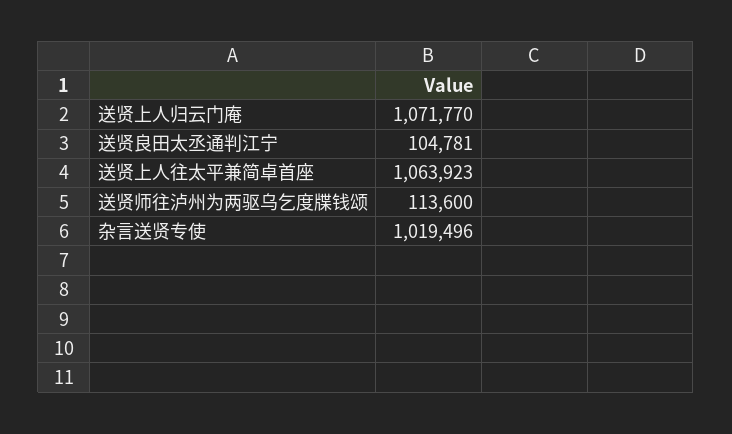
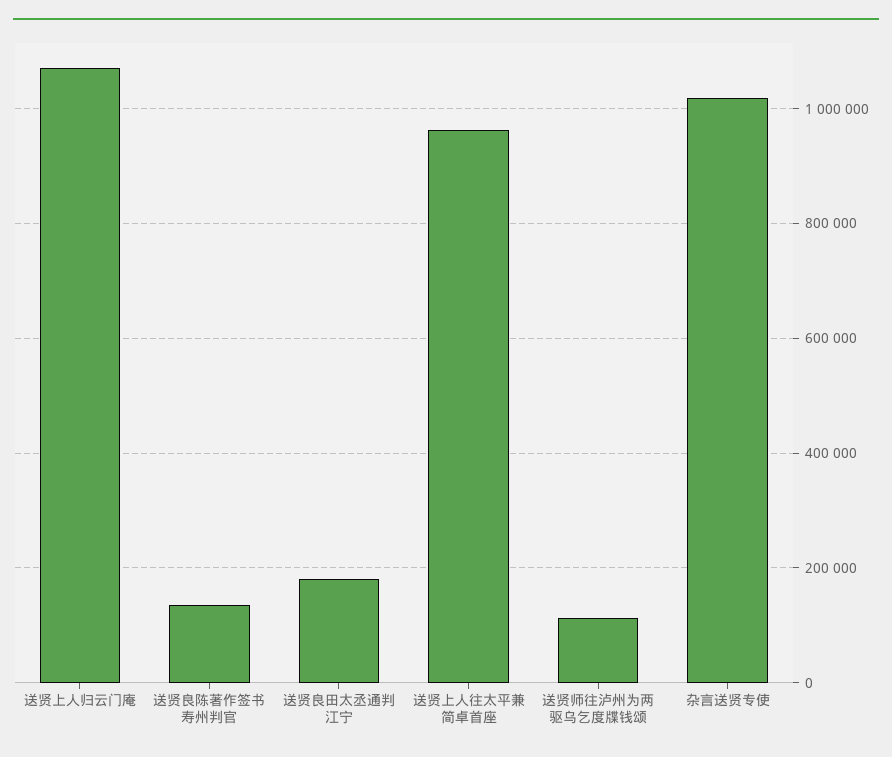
送贤良田太丞通判江宁: 104781 -> 180000
送贤上人往太平兼简卓首座: 1063923 -> 960000
送贤良陈著作签书寿州判官: none -> 140000

